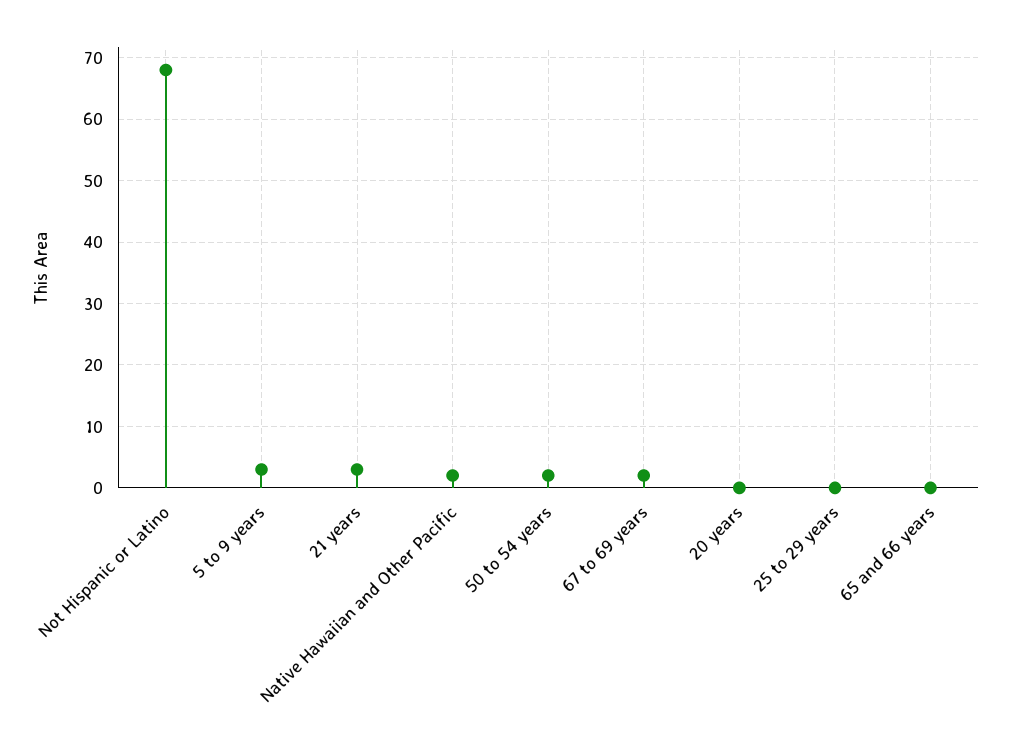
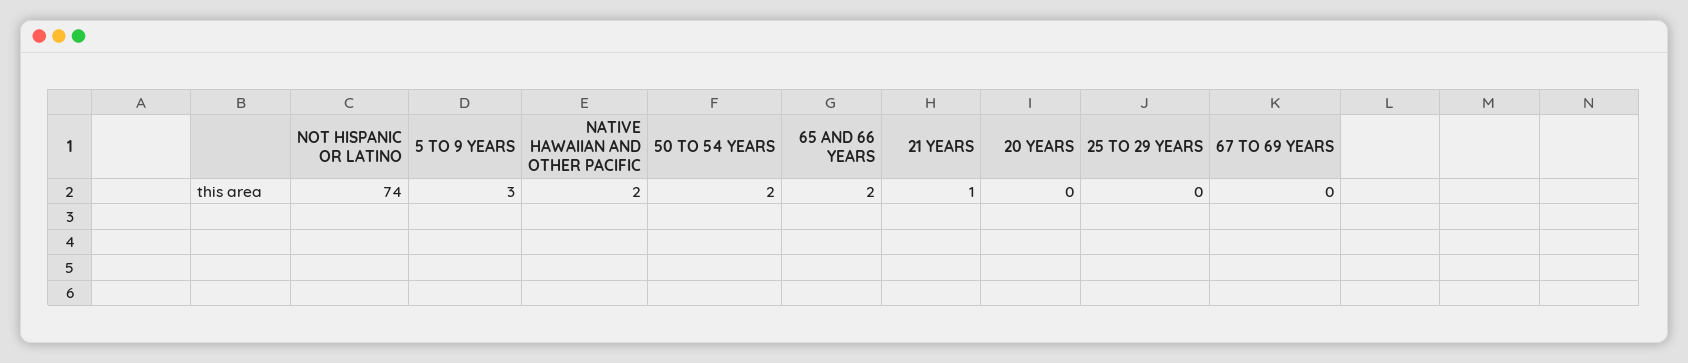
Not Hispanic or Latino: 68 -> 74
21 years: 3 -> 1
67 to 69 years: 2 -> 0
65 and 66 years: 0 -> 2

